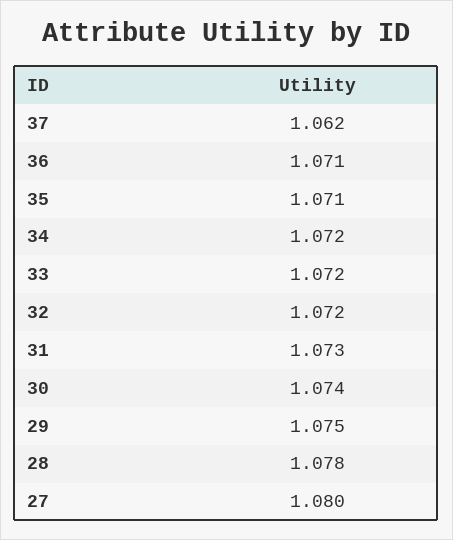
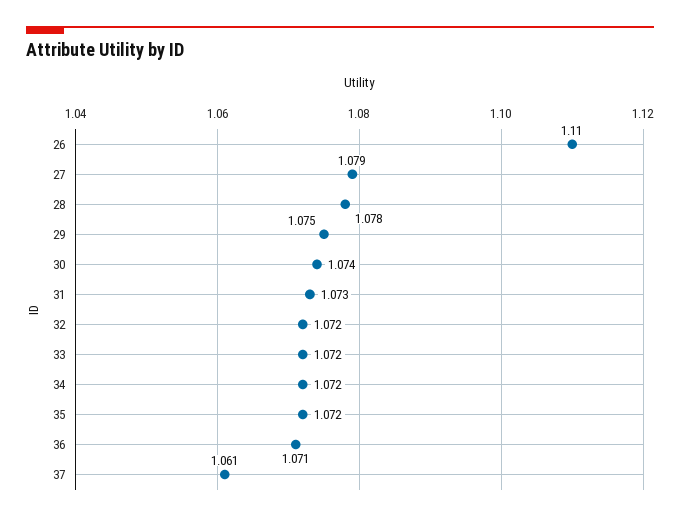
37: 1.062 -> 1.061
35: 1.071 -> 1.072
27: 1.08 -> 1.079
26: none -> 1.11

